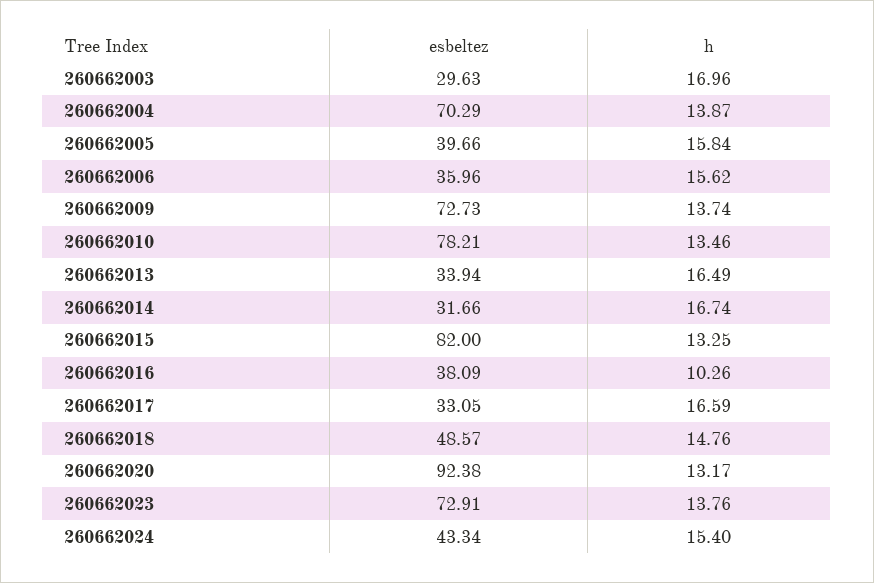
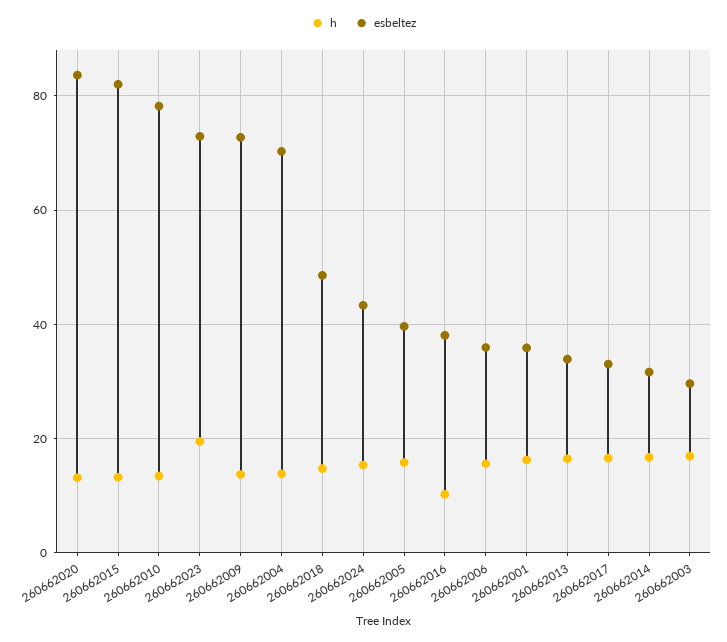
esbeltez, 260662020: 92.38 -> 84
h, 260662023: 13.76 -> 20
h, 260662001: none -> 16
esbeltez, 260662001: none -> 36

